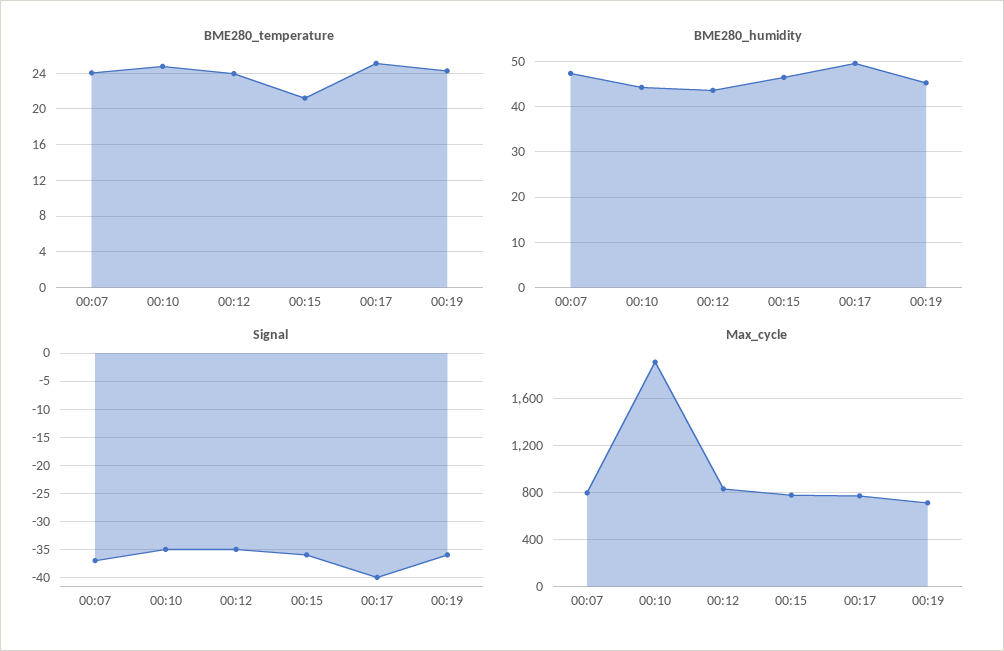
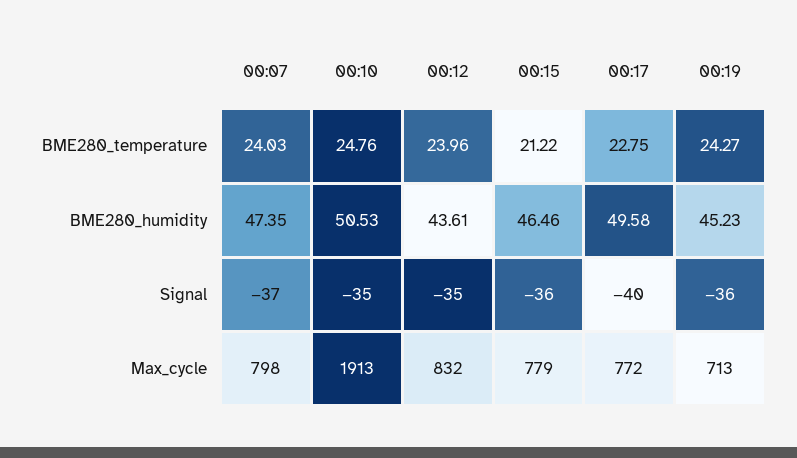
BME280_temperature, 00:17: 25 -> 22.75
BME280_humidity, 00:10: 44 -> 50.53

